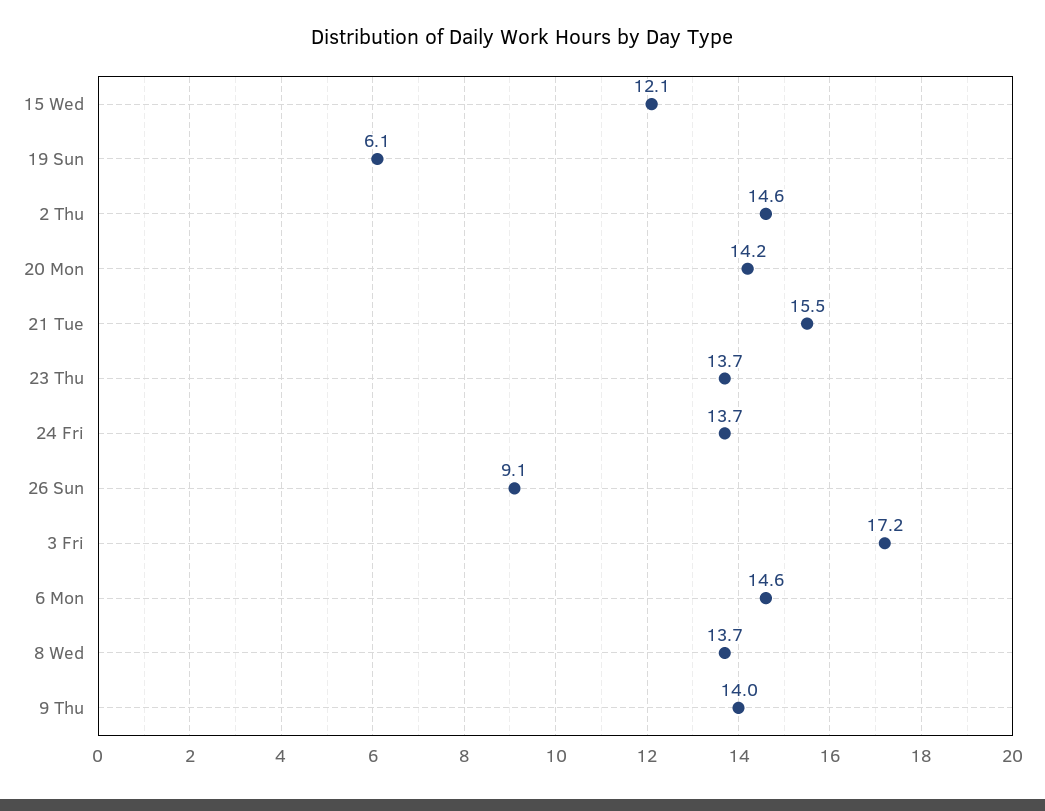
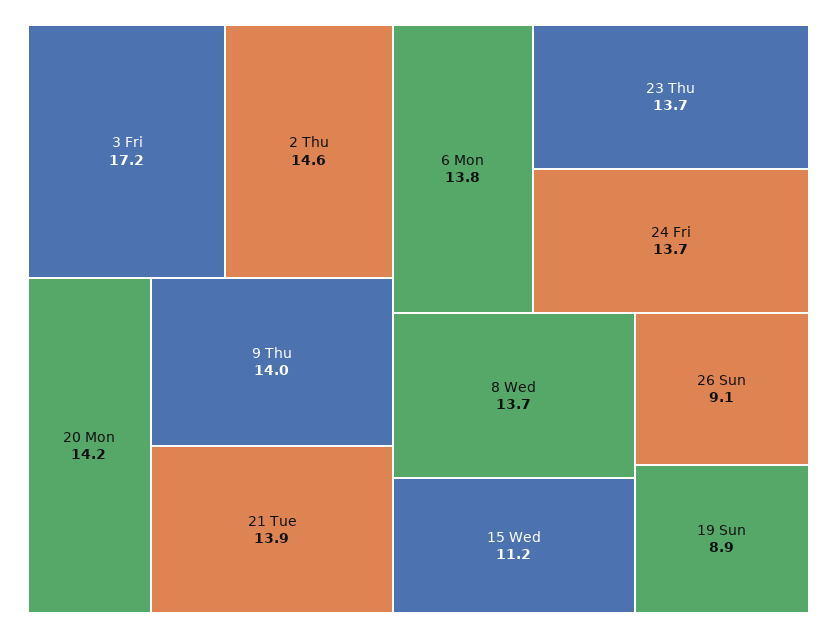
15 Wed: 12.1 -> 11.2
19 Sun: 6.1 -> 8.9
21 Tue: 15.5 -> 13.9
6 Mon: 14.6 -> 13.8

